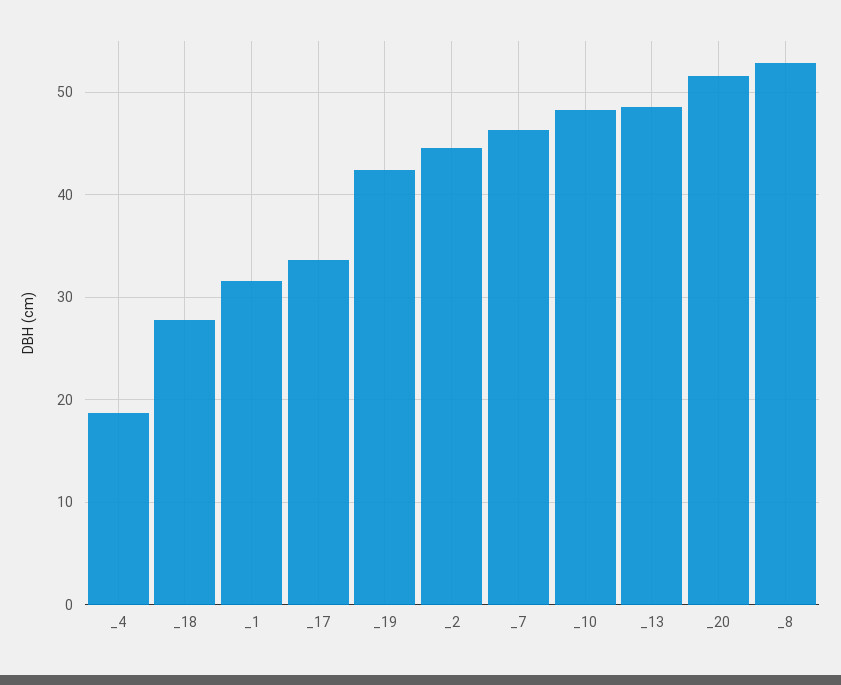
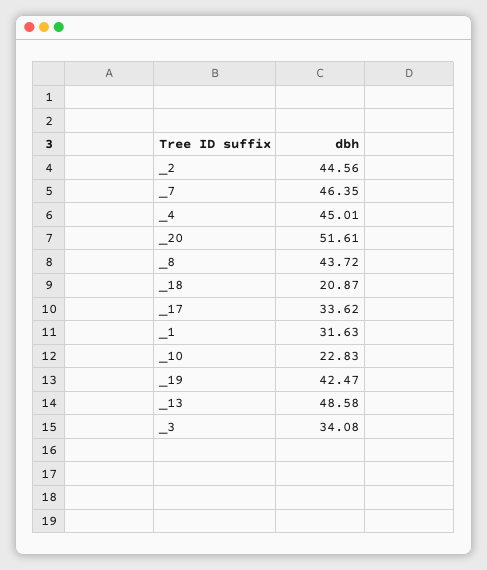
_4: 19 -> 45.01
_18: 28 -> 20.87
_10: 48 -> 22.83
_8: 53 -> 43.72
_3: none -> 34.08

